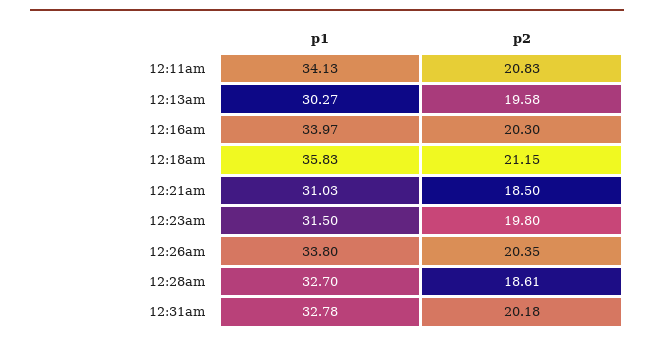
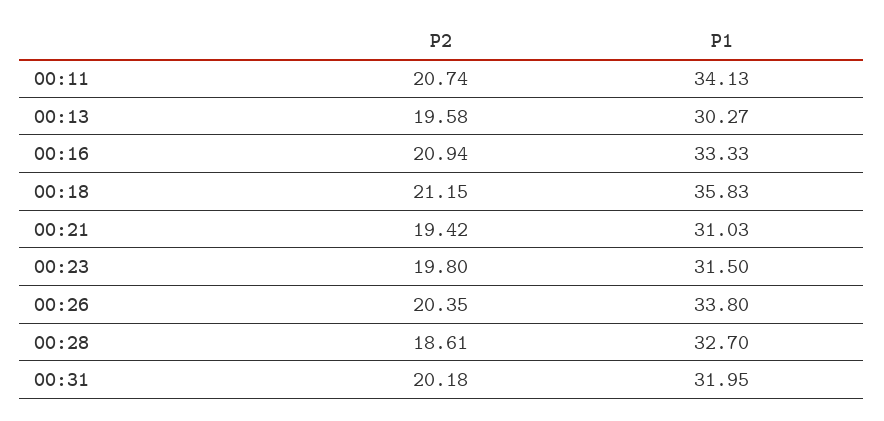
p2, 12:11am: 20.83 -> 20.74
p1, 12:16am: 33.97 -> 33.33
p2, 12:16am: 20.3 -> 20.94
p2, 12:21am: 18.5 -> 19.42
p1, 12:31am: 32.78 -> 31.95

